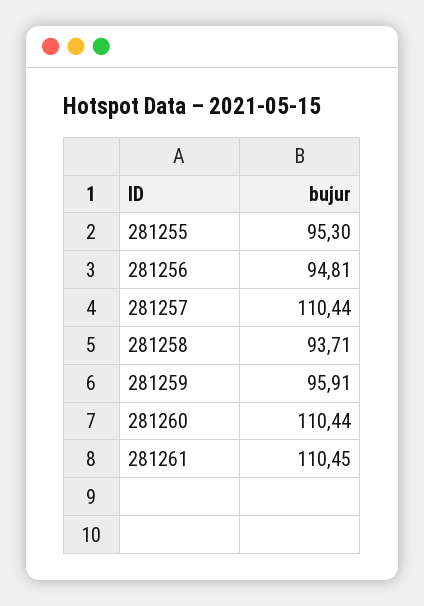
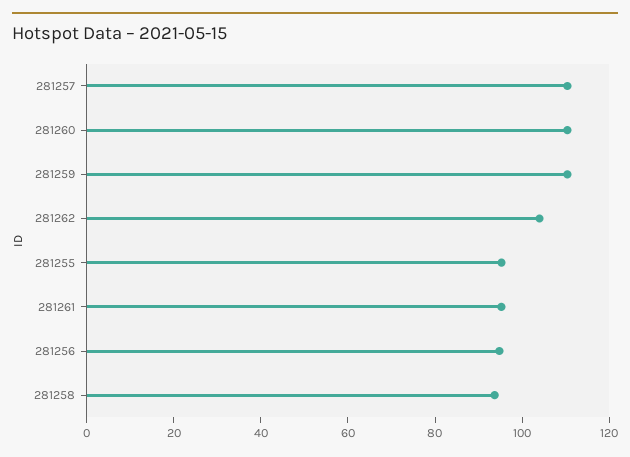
281259: 95.91 -> 110
281261: 110.45 -> 95
281262: none -> 105

